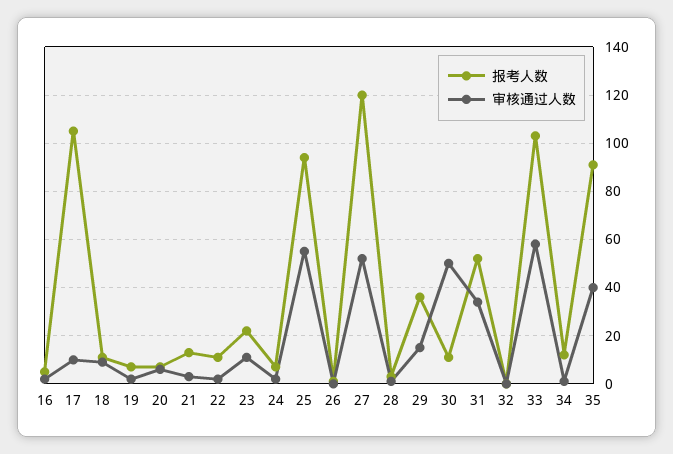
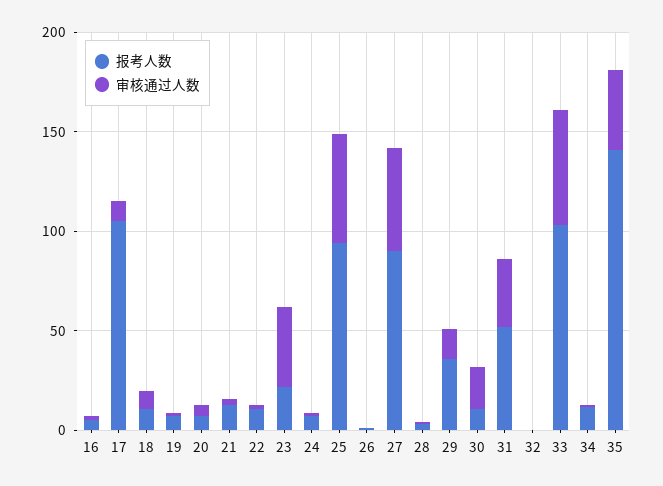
审核通过人数, 23: 10 -> 40
报考人数, 27: 120 -> 90
审核通过人数, 30: 50 -> 20
报考人数, 35: 90 -> 140

